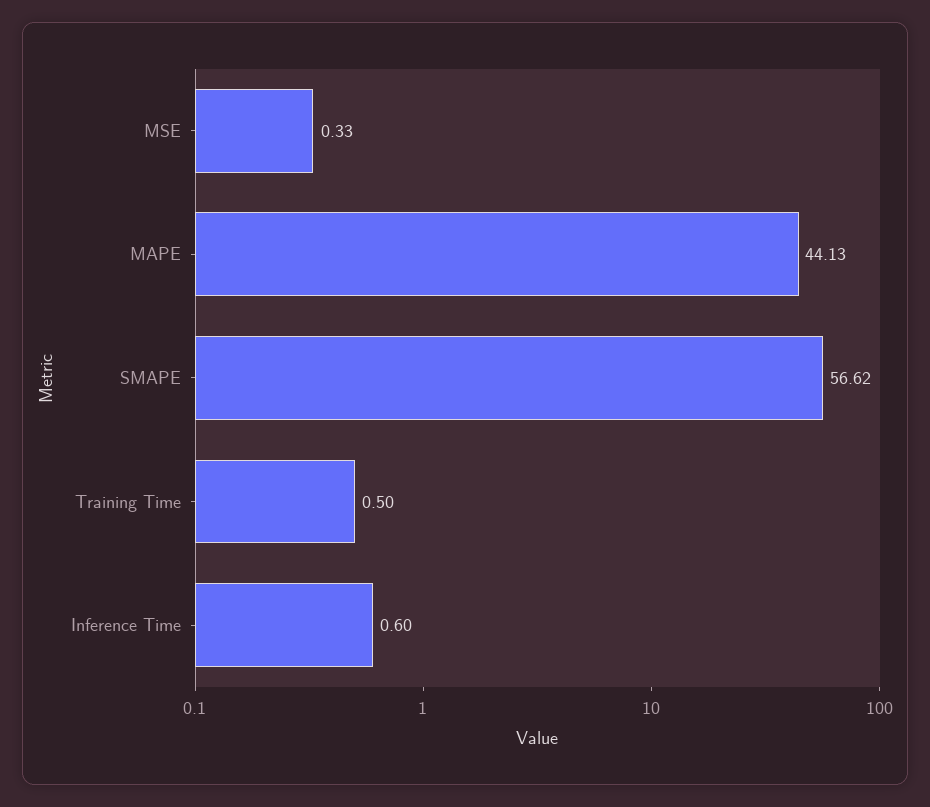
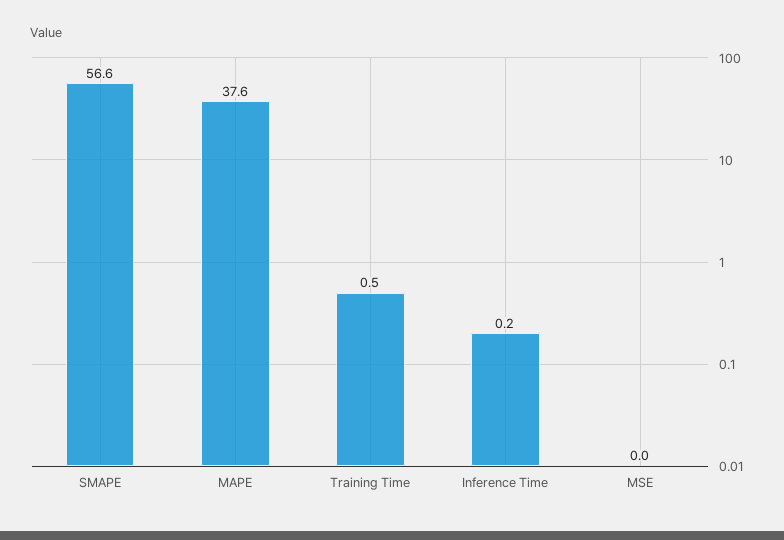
MSE: 0.33 -> 0
MAPE: 44.13 -> 37.6
Inference Time: 0.6 -> 0.2

